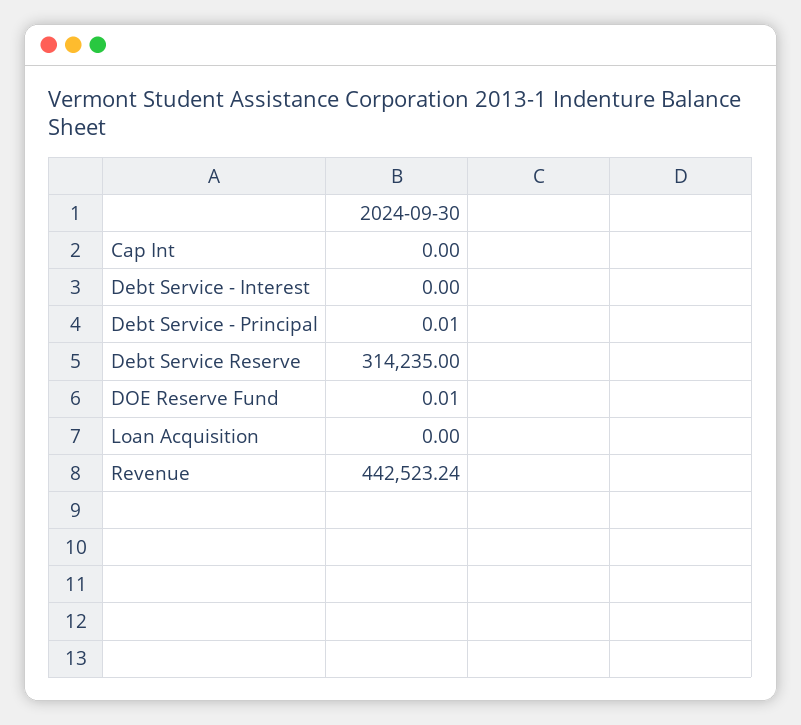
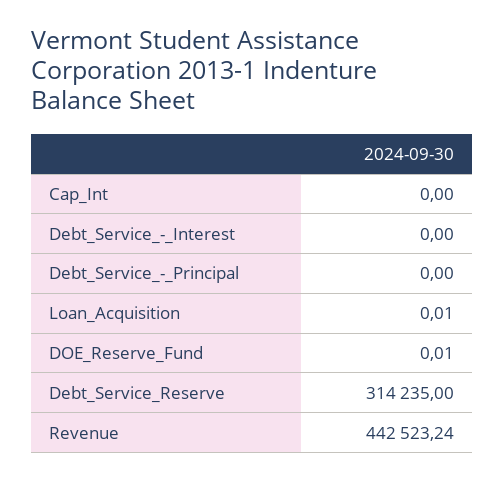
Debt Service - Principal: 0.01 -> 0
Loan Acquisition: 0 -> 0.01

